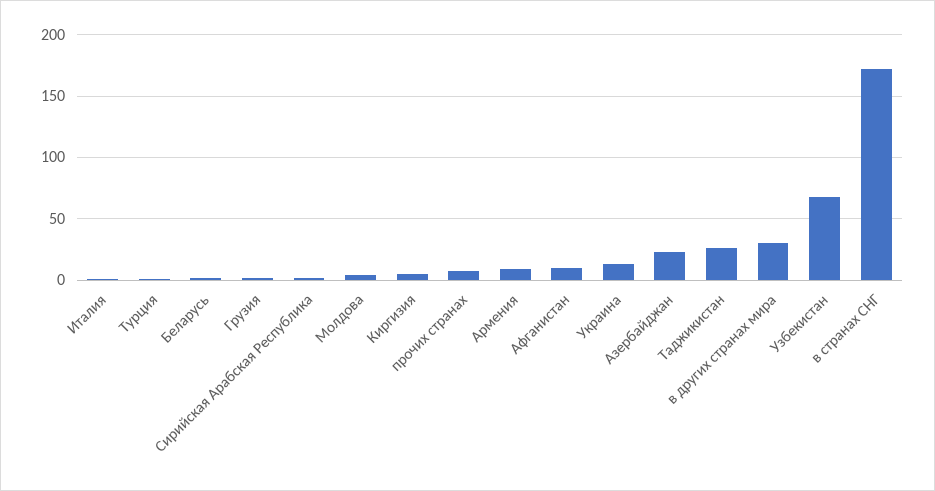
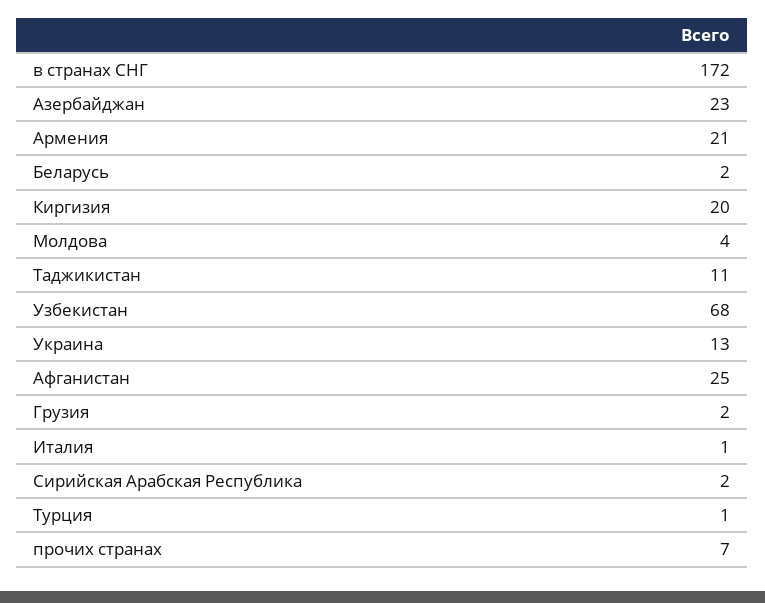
Киргизия: 5 -> 20
Армения: 10 -> 21
Афганистан: 10 -> 25
Таджикистан: 25 -> 11
в других странах мира: 30 -> none

